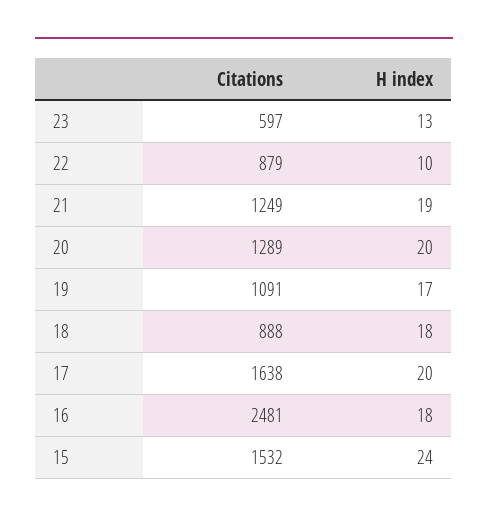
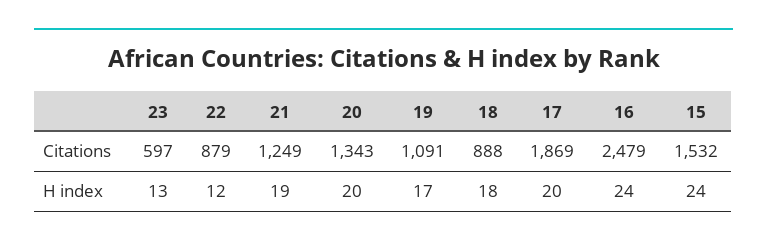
H index, 22: 10 -> 12
Citations, 20: 1289 -> 1343
Citations, 17: 1638 -> 1869
Citations, 16: 2481 -> 2479
H index, 16: 18 -> 24

